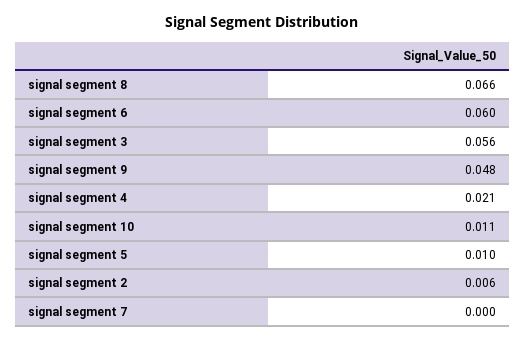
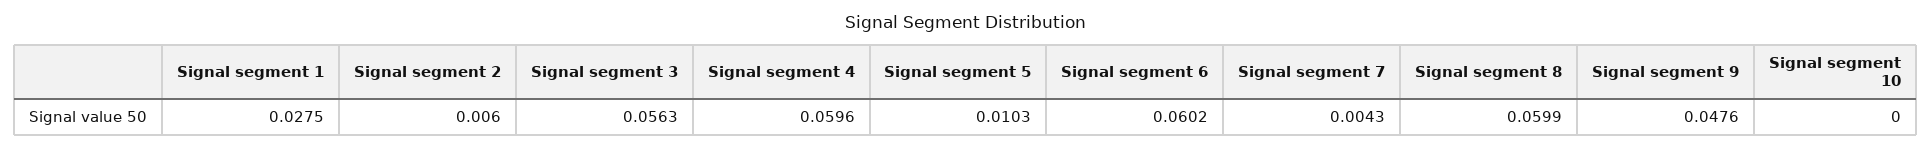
signal segment 8: 0.066 -> 0.0599
signal segment 4: 0.021 -> 0.0596
signal segment 10: 0.011 -> 0
signal segment 7: 0 -> 0.0043
Signal segment 1: none -> 0.0275

